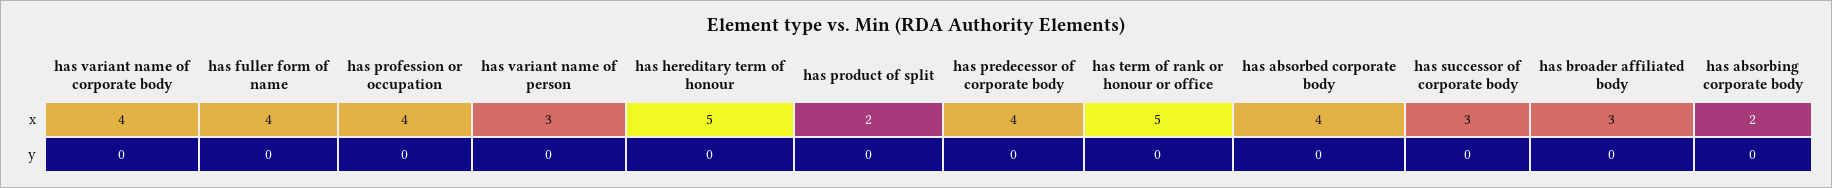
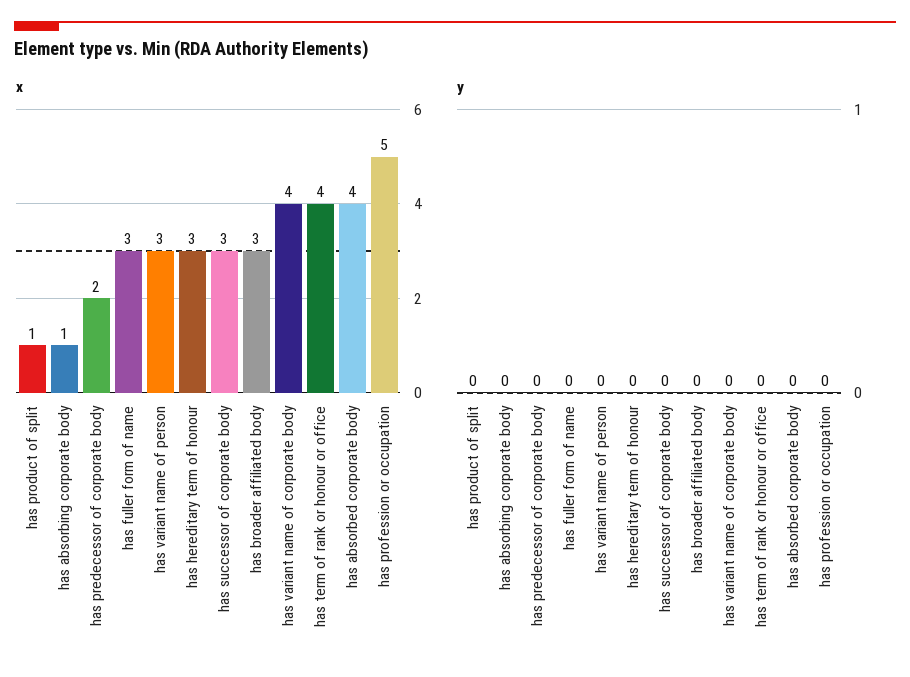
x, has fuller form of name: 4 -> 3
x, has profession or occupation: 4 -> 5
x, has hereditary term of honour: 5 -> 3
x, has product of split: 2 -> 1
x, has predecessor of corporate body: 4 -> 2
x, has term of rank or honour or office: 5 -> 4
x, has absorbing corporate body: 2 -> 1

